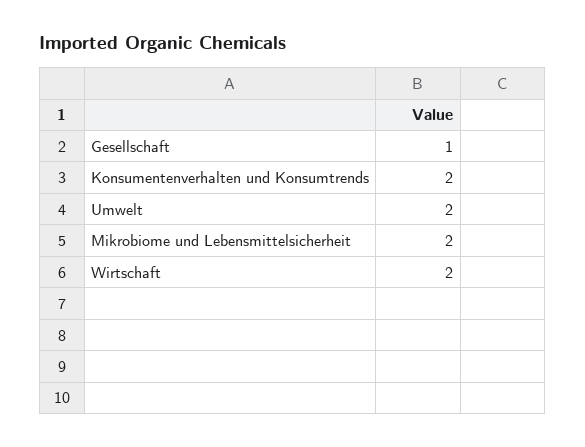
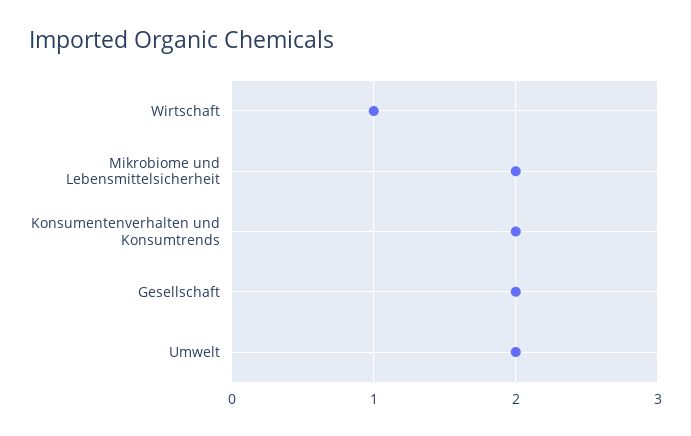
Gesellschaft: 1 -> 2
Wirtschaft: 2 -> 1

